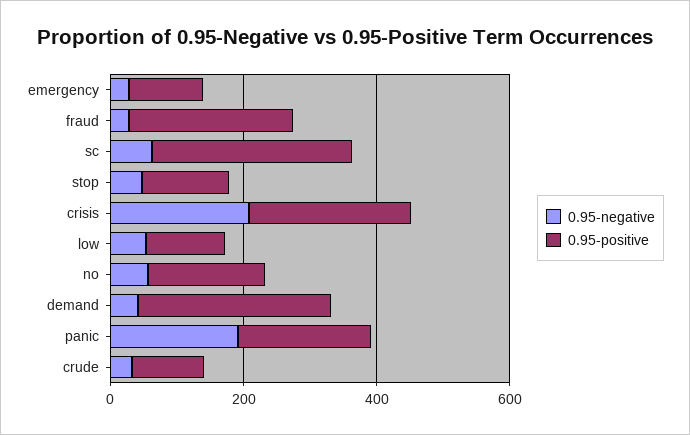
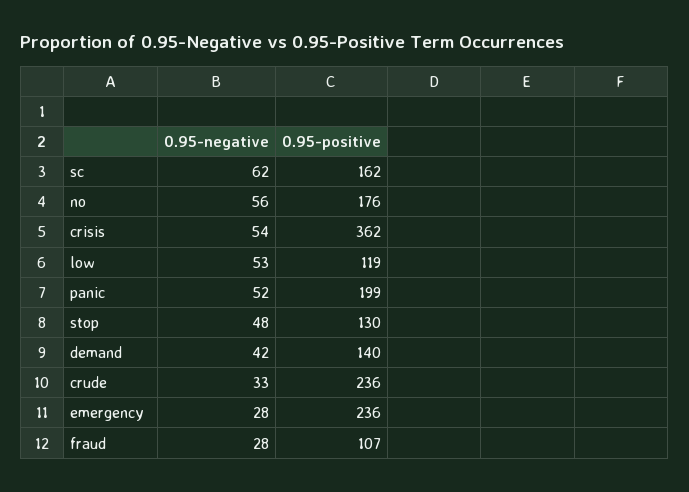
0.95-positive, emergency: 100 -> 236
0.95-positive, fraud: 250 -> 107
0.95-positive, sc: 300 -> 162
0.95-negative, crisis: 200 -> 54
0.95-positive, crisis: 250 -> 362
0.95-positive, demand: 300 -> 140
0.95-negative, panic: 200 -> 52
0.95-positive, crude: 100 -> 236

